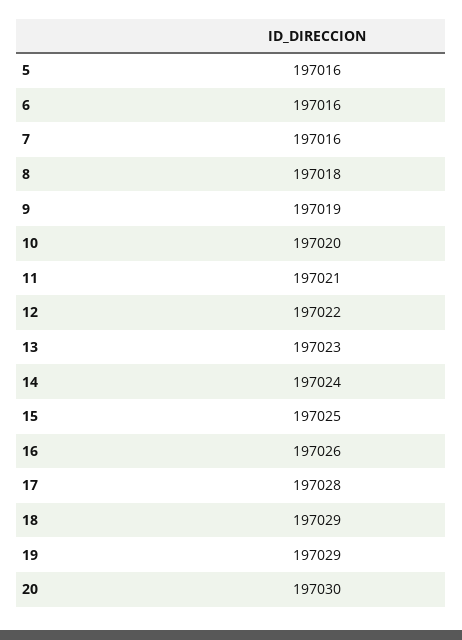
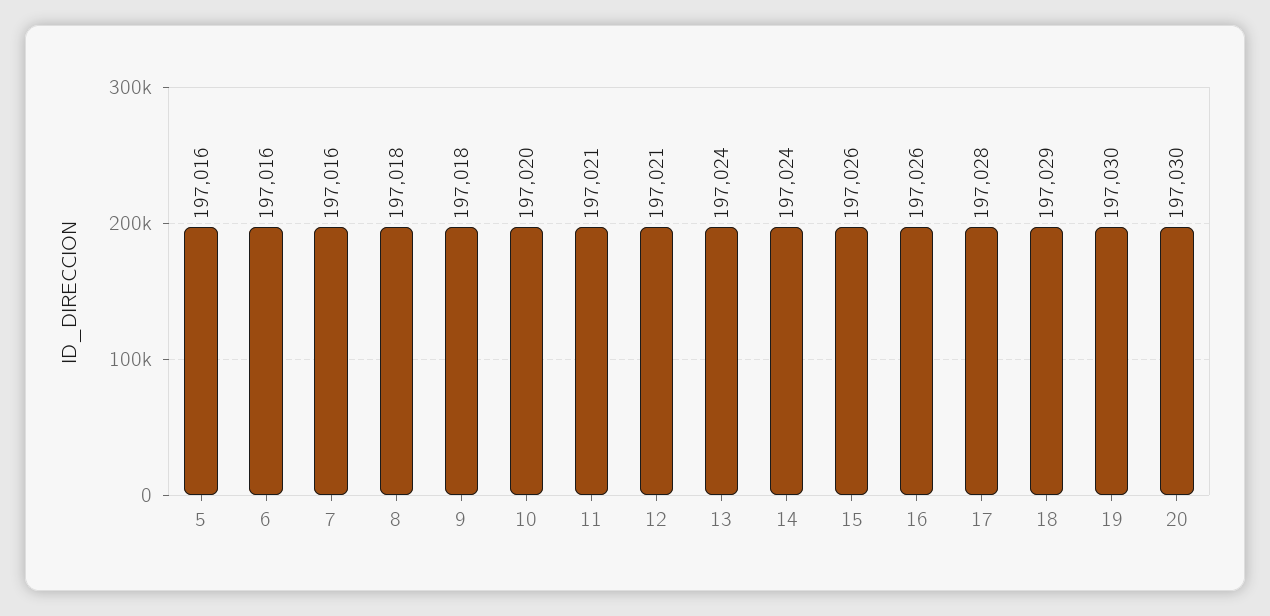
9: 197019 -> 197018
12: 197022 -> 197021
13: 197023 -> 197024
15: 197025 -> 197026
19: 197029 -> 197030

